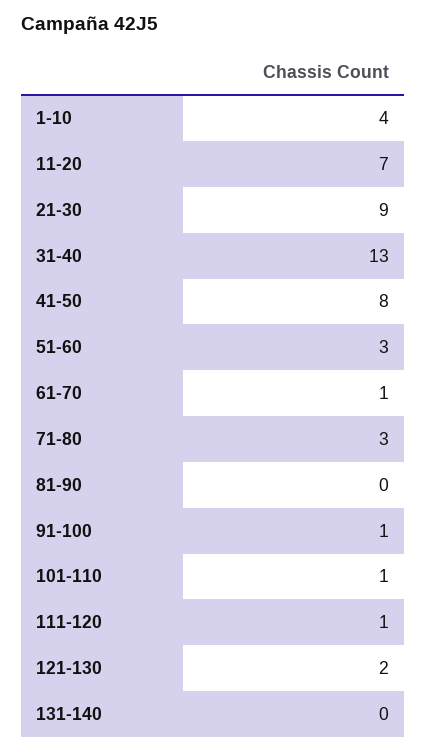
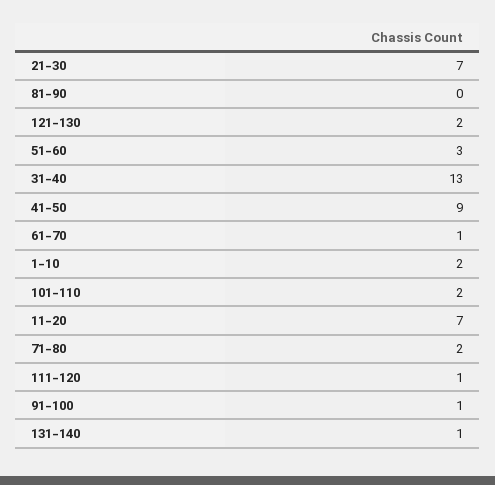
1-10: 4 -> 2
21-30: 9 -> 7
41-50: 8 -> 9
71-80: 3 -> 2
101-110: 1 -> 2
131-140: 0 -> 1

